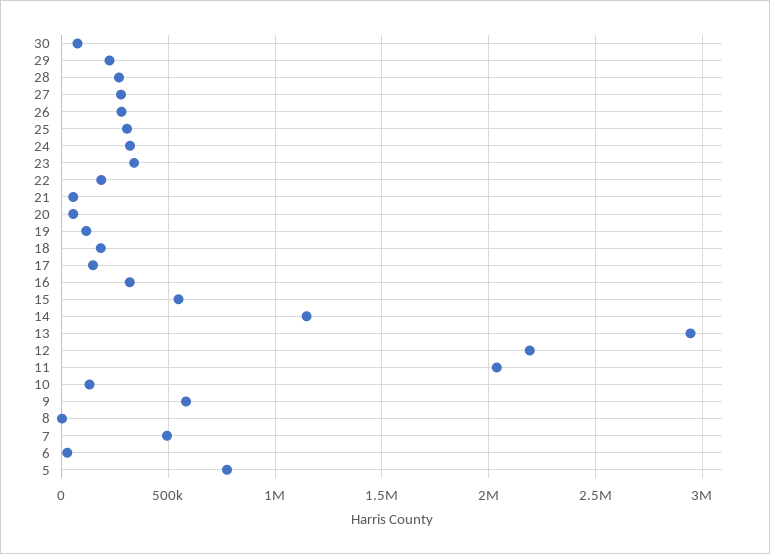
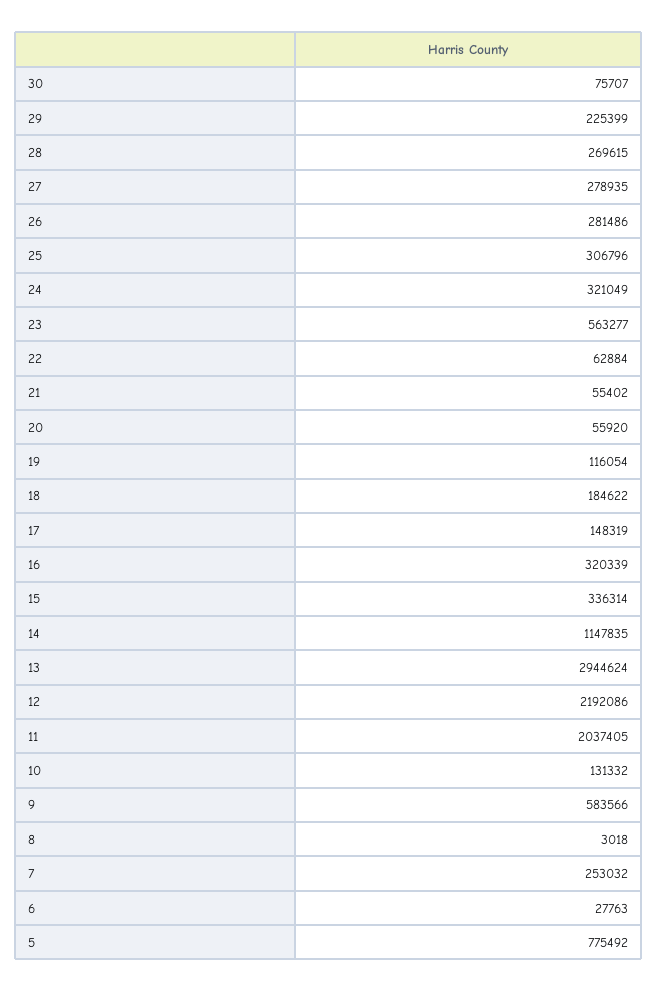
23: 350000 -> 563277
22: 200000 -> 62884
15: 550000 -> 336314
7: 500000 -> 253032

